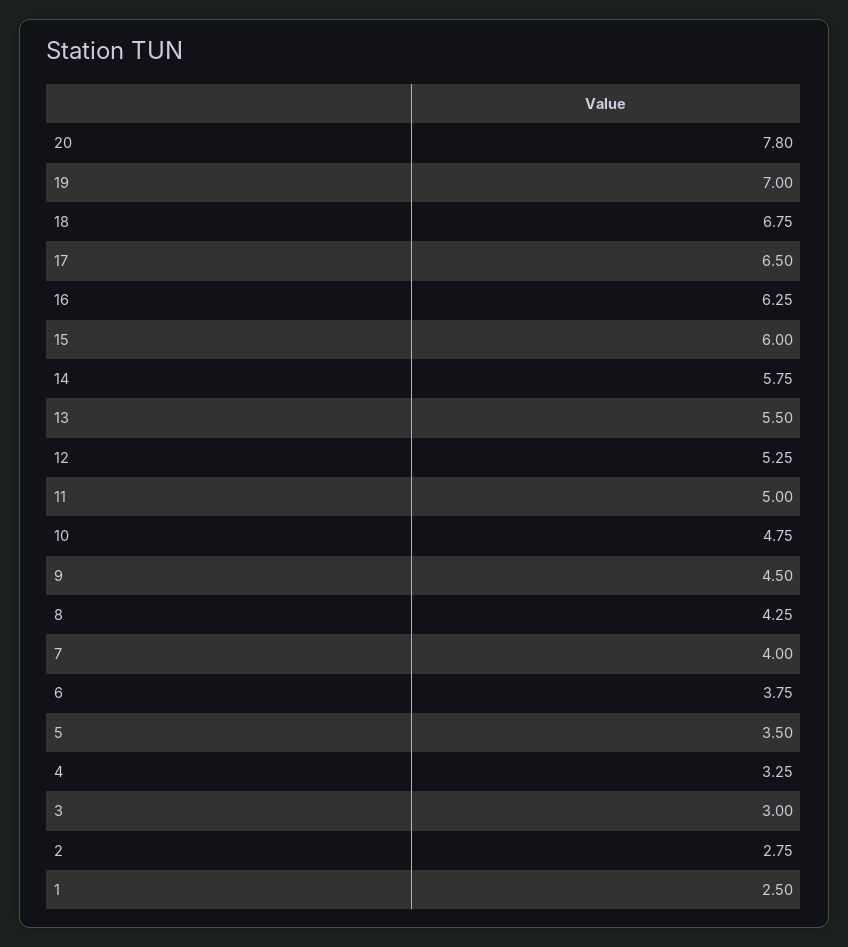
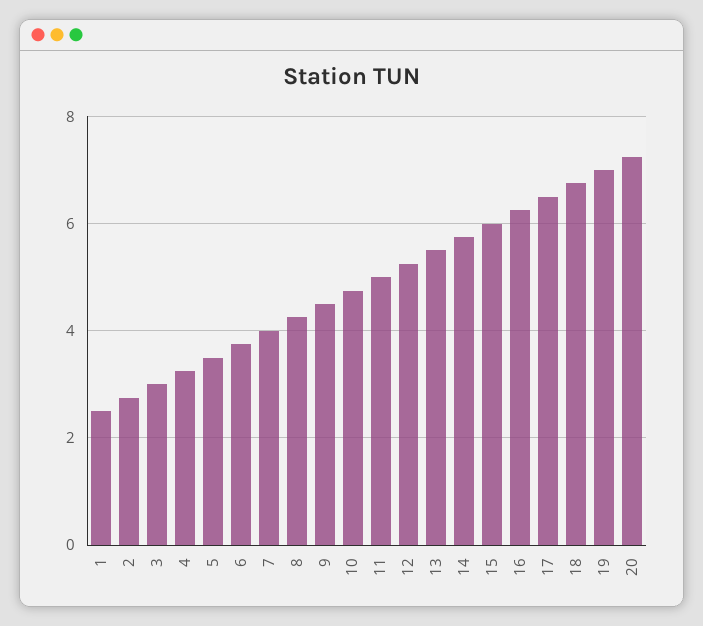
20: 7.8 -> 7.2

